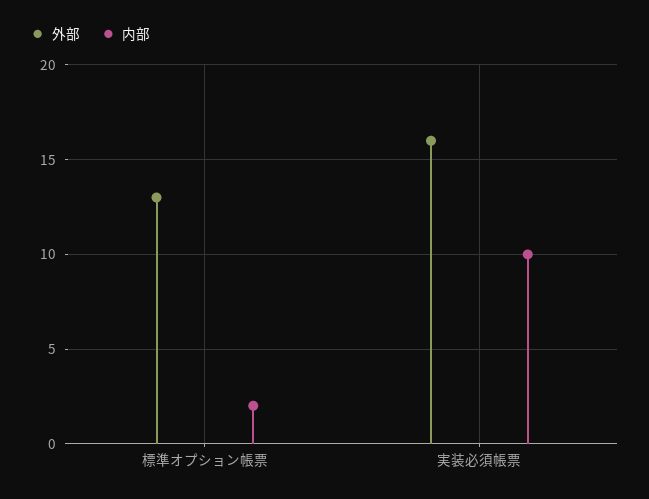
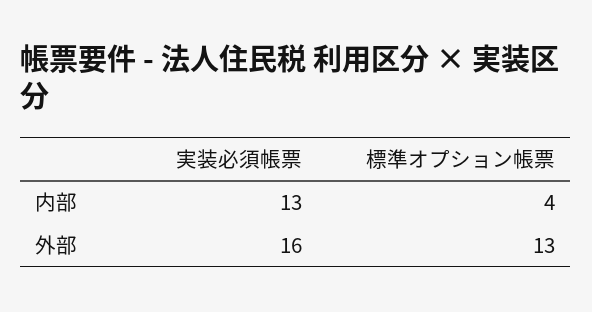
内部, 標準オプション帳票: 2 -> 4
内部, 実装必須帳票: 10 -> 13

